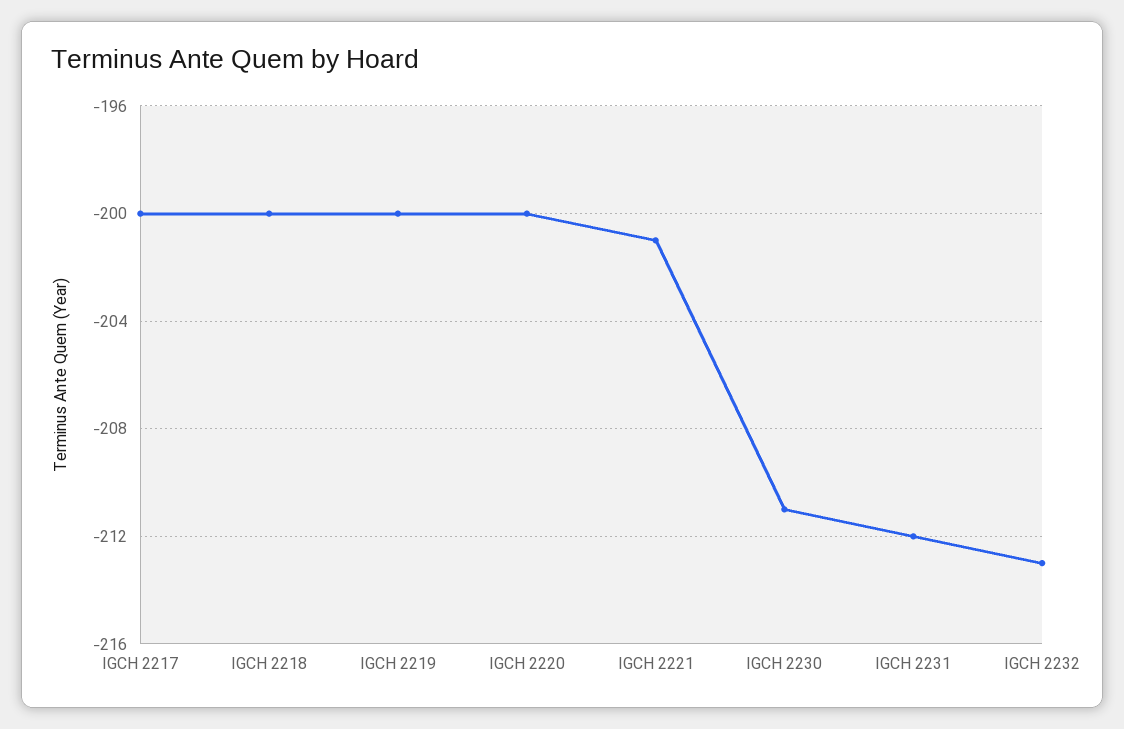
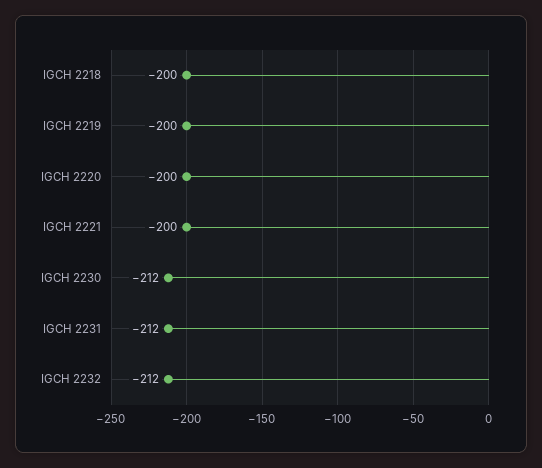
IGCH 2217: -200 -> none
IGCH 2221: -201 -> -200
IGCH 2230: -211 -> -212
IGCH 2232: -213 -> -212

